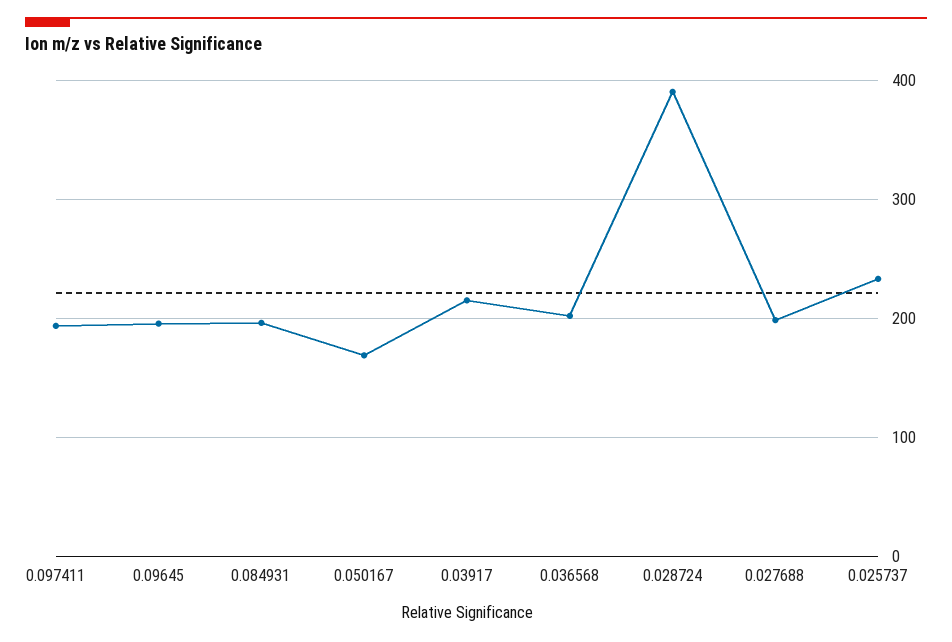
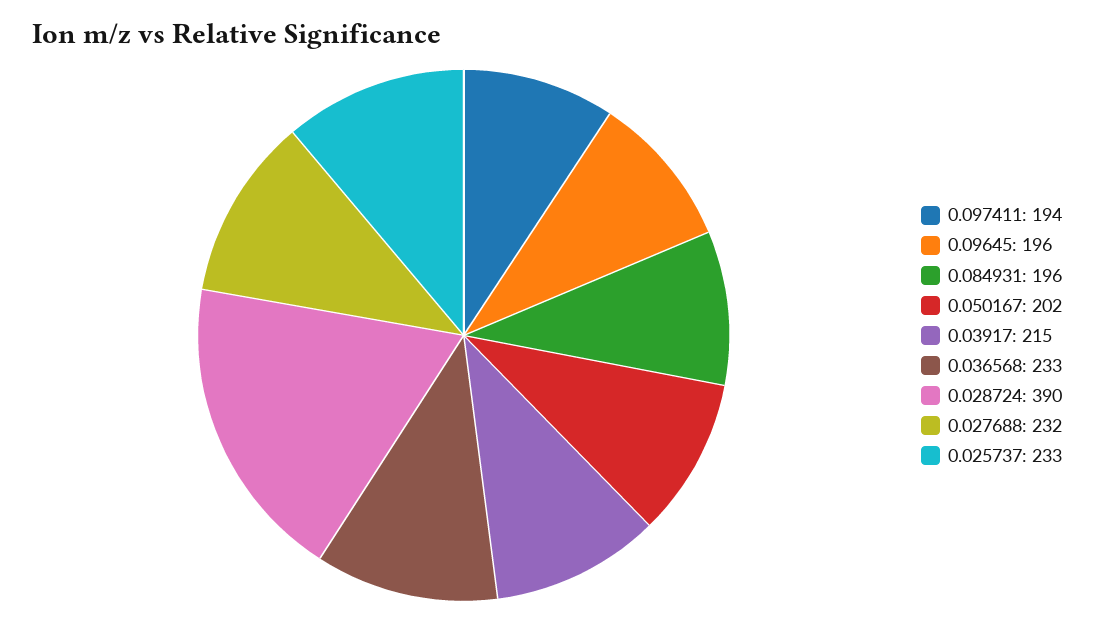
0.050167: 170 -> 202
0.036568: 200 -> 233
0.027688: 200 -> 232

